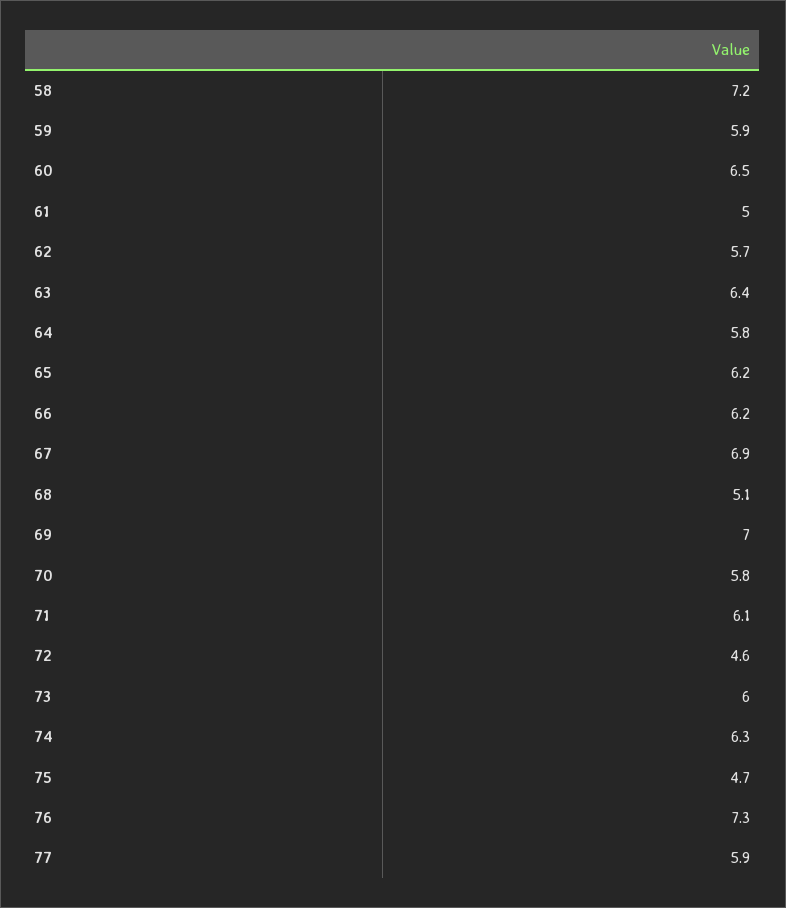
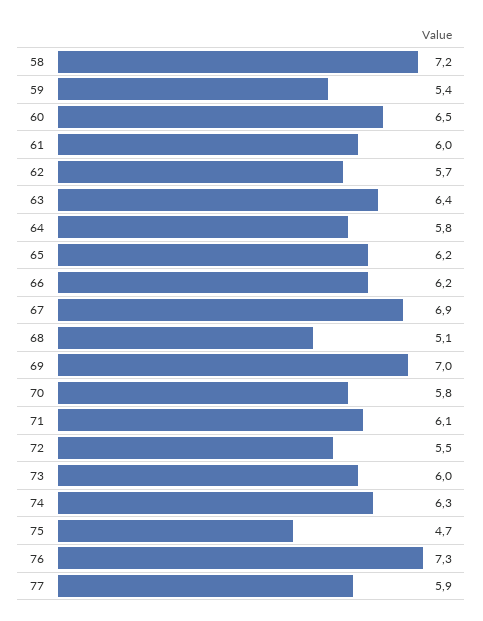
59: 5.9 -> 5.4
61: 5 -> 6
72: 4.6 -> 5.5

